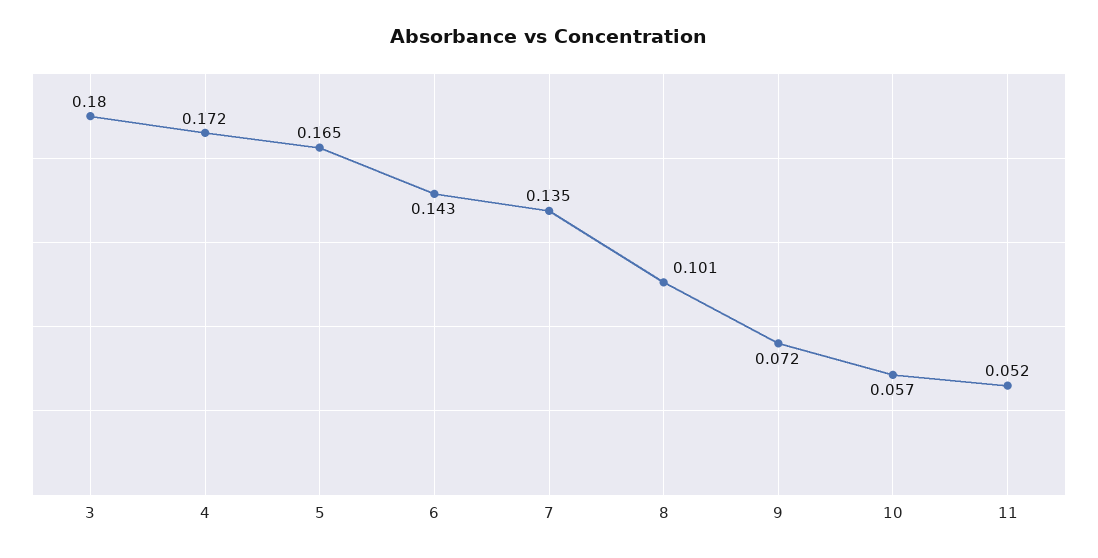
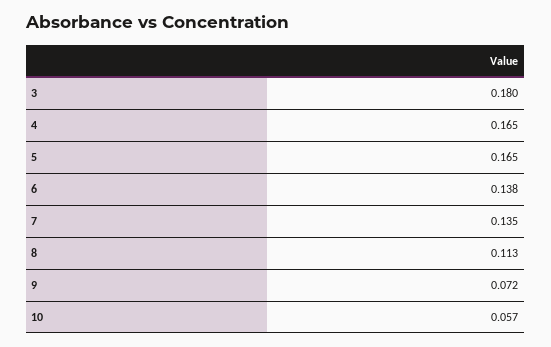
4: 0.172 -> 0.165
6: 0.143 -> 0.138
8: 0.101 -> 0.113
11: 0.052 -> none

